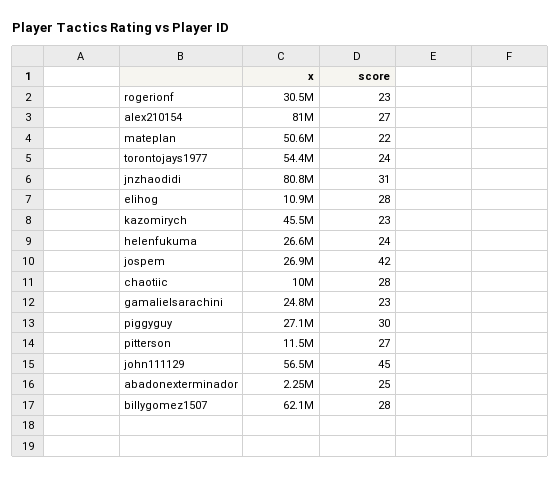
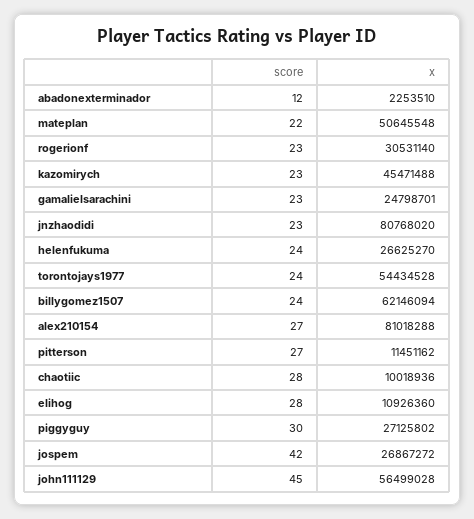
score, jnzhaodidi: 31 -> 23
score, abadonexterminador: 25 -> 12
score, billygomez1507: 28 -> 24

